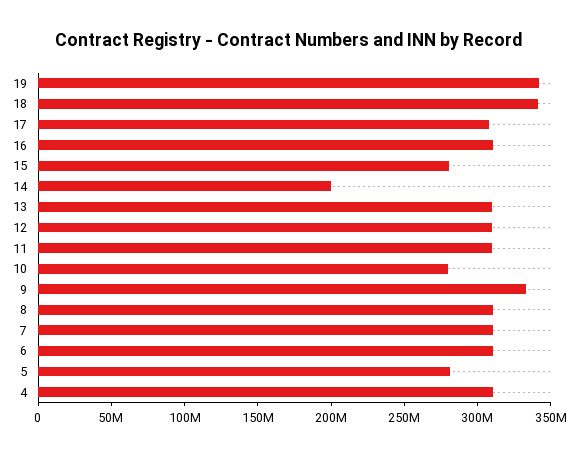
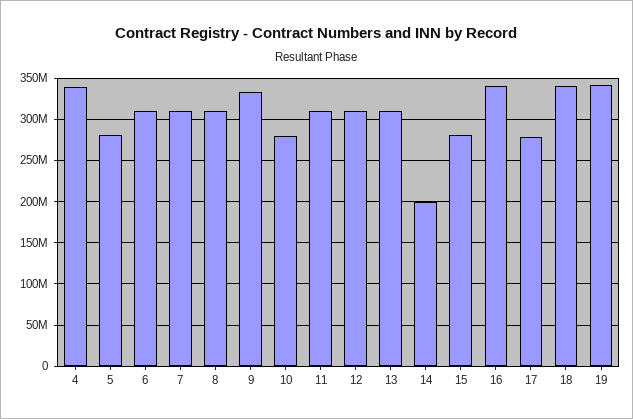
17: 310000000 -> 280000000
16: 310000000 -> 340000000
4: 310000000 -> 340000000

